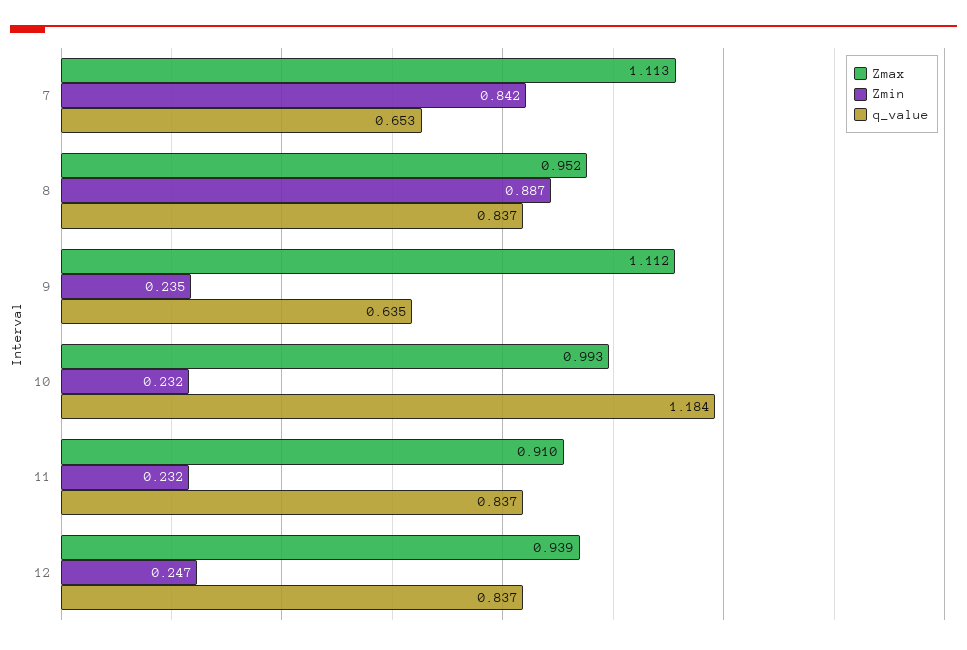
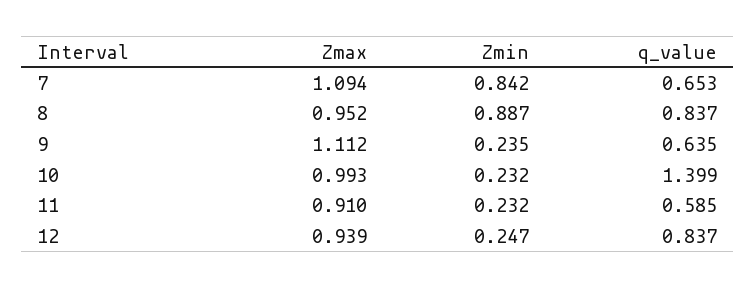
Zmax, 7: 1.113 -> 1.094
q_value, 10: 1.184 -> 1.399
q_value, 11: 0.837 -> 0.585

